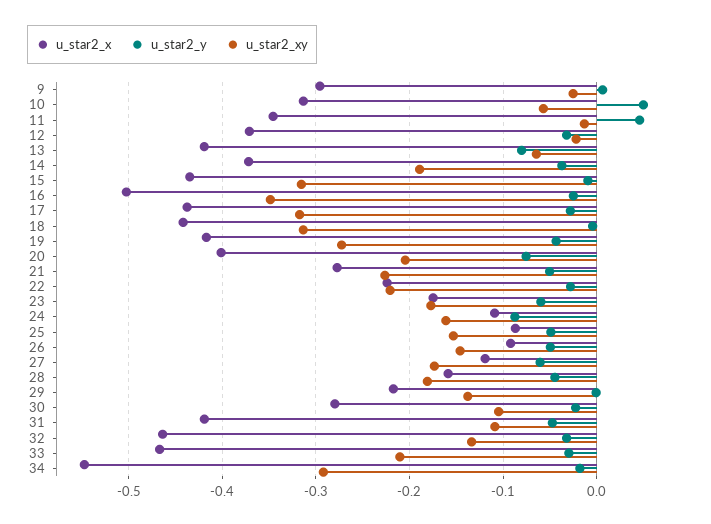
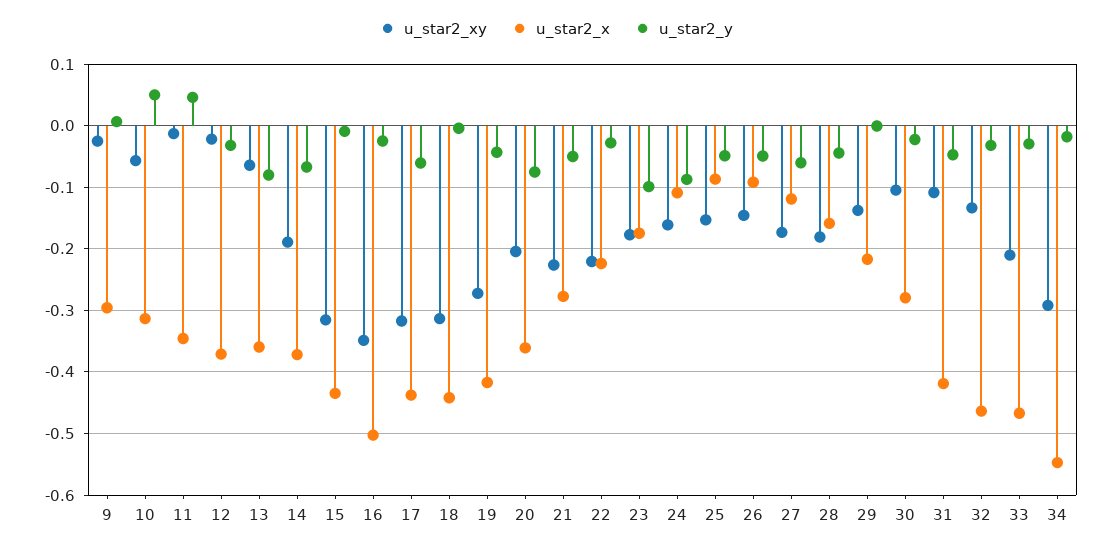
u_star2_x, 13: -0.42 -> -0.36
u_star2_y, 14: -0.04 -> -0.07
u_star2_y, 17: -0.03 -> -0.06
u_star2_x, 20: -0.4 -> -0.36
u_star2_y, 23: -0.06 -> -0.1

